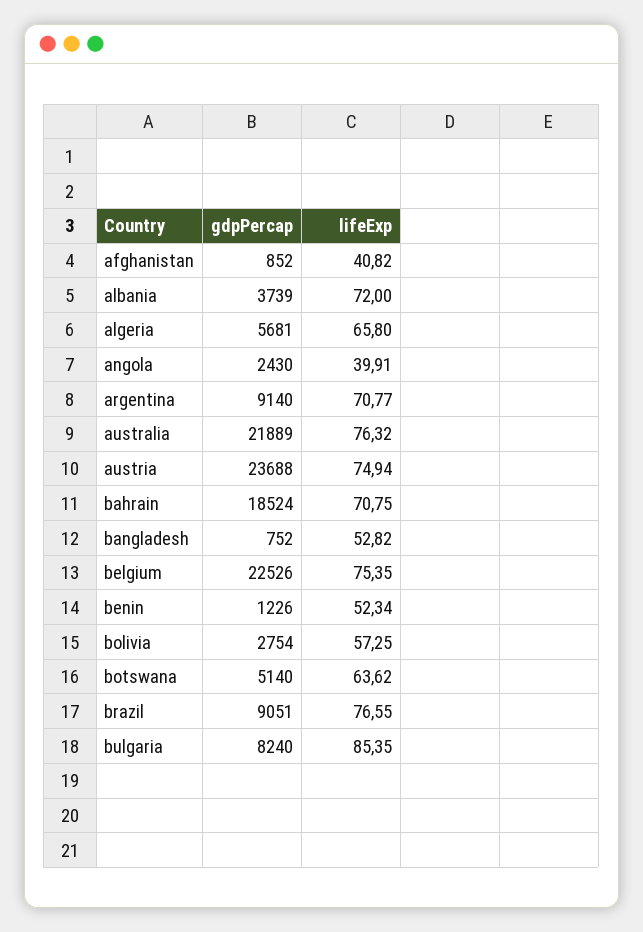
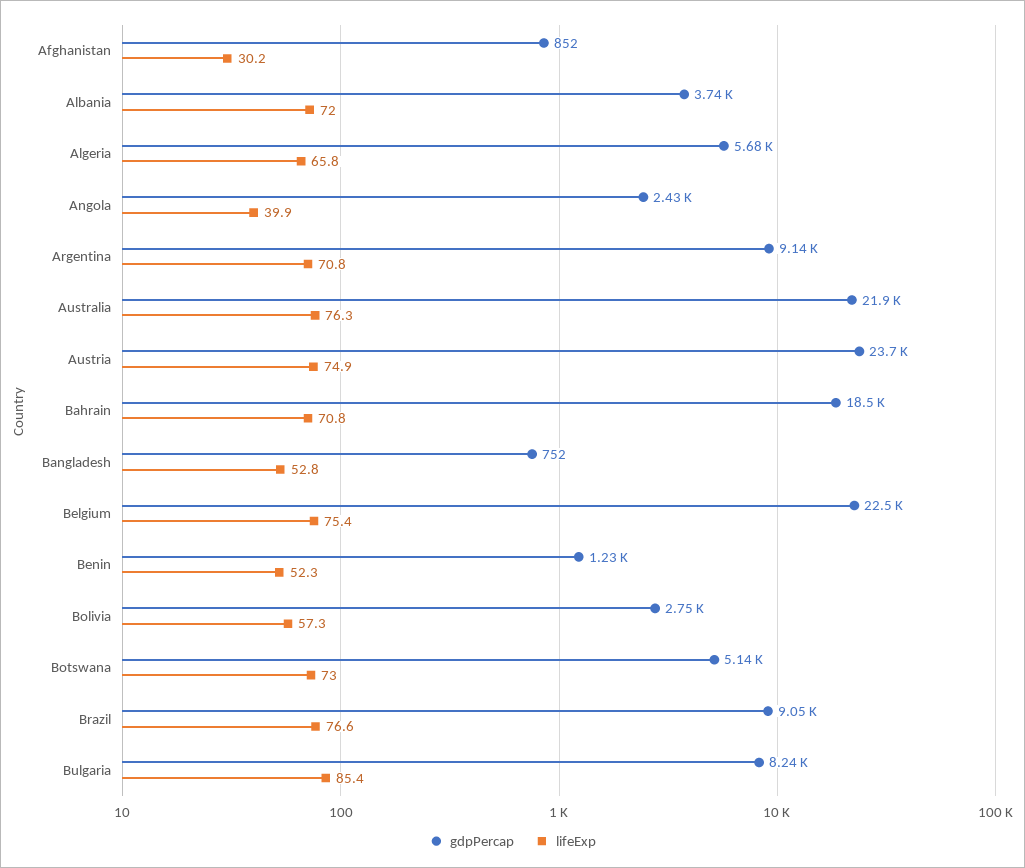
lifeExp, afghanistan: 40.82 -> 30.2
lifeExp, botswana: 63.62 -> 73

